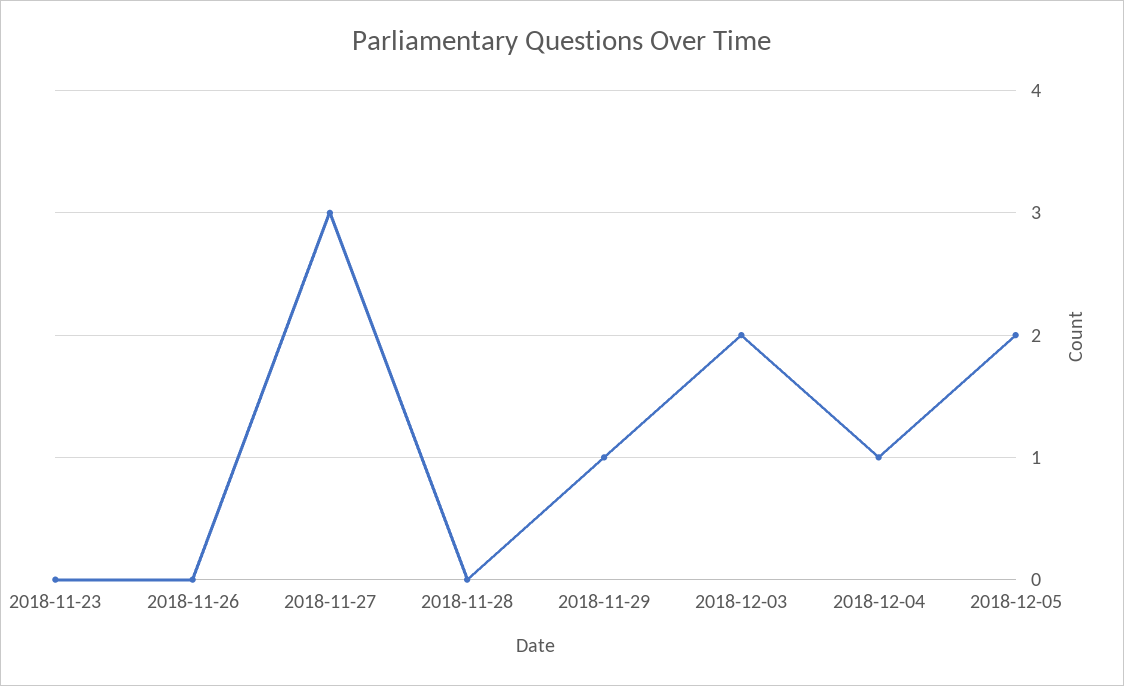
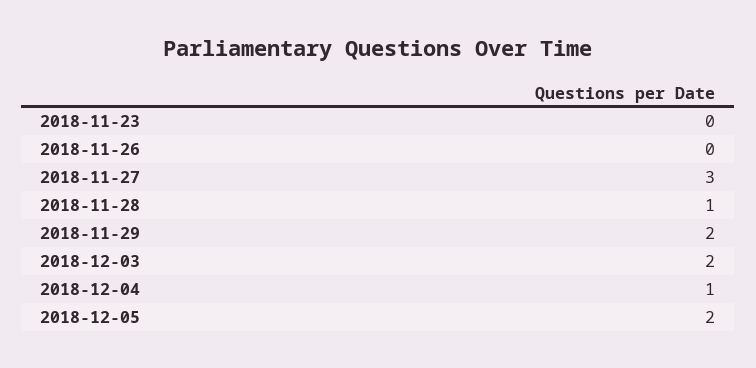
2018-11-28: 0 -> 1
2018-11-29: 1 -> 2

